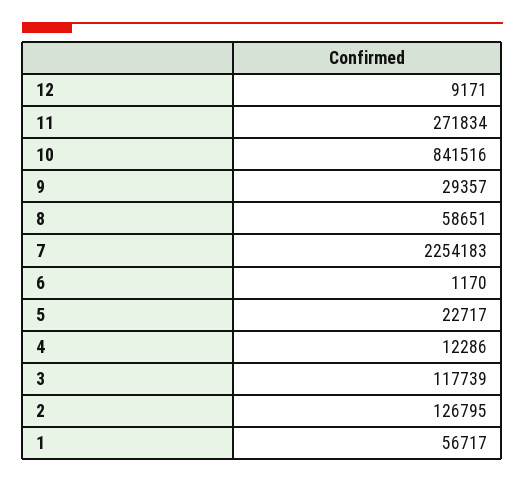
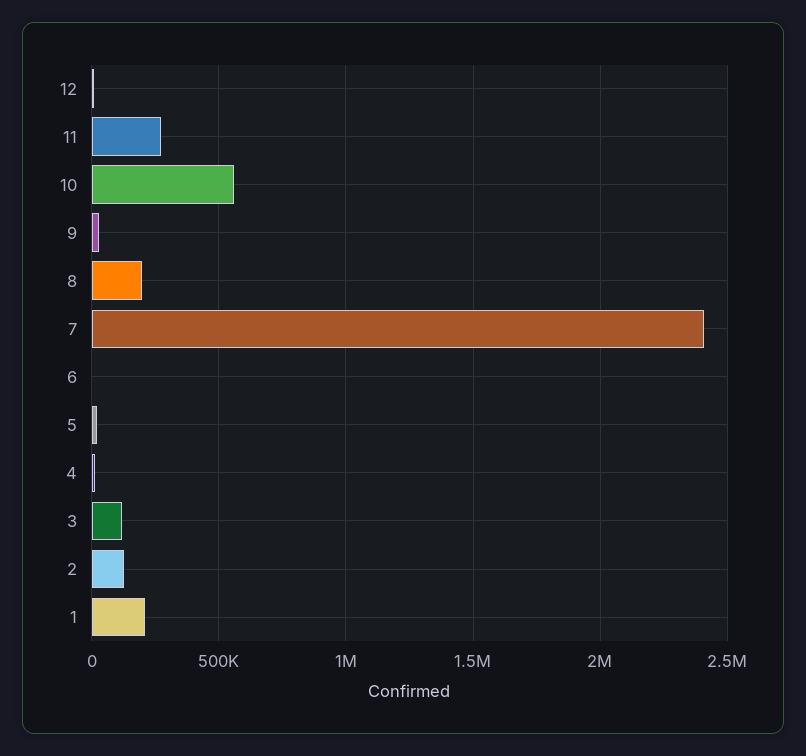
10: 841516 -> 550000
8: 58651 -> 200000
7: 2254183 -> 2400000
1: 56717 -> 200000

